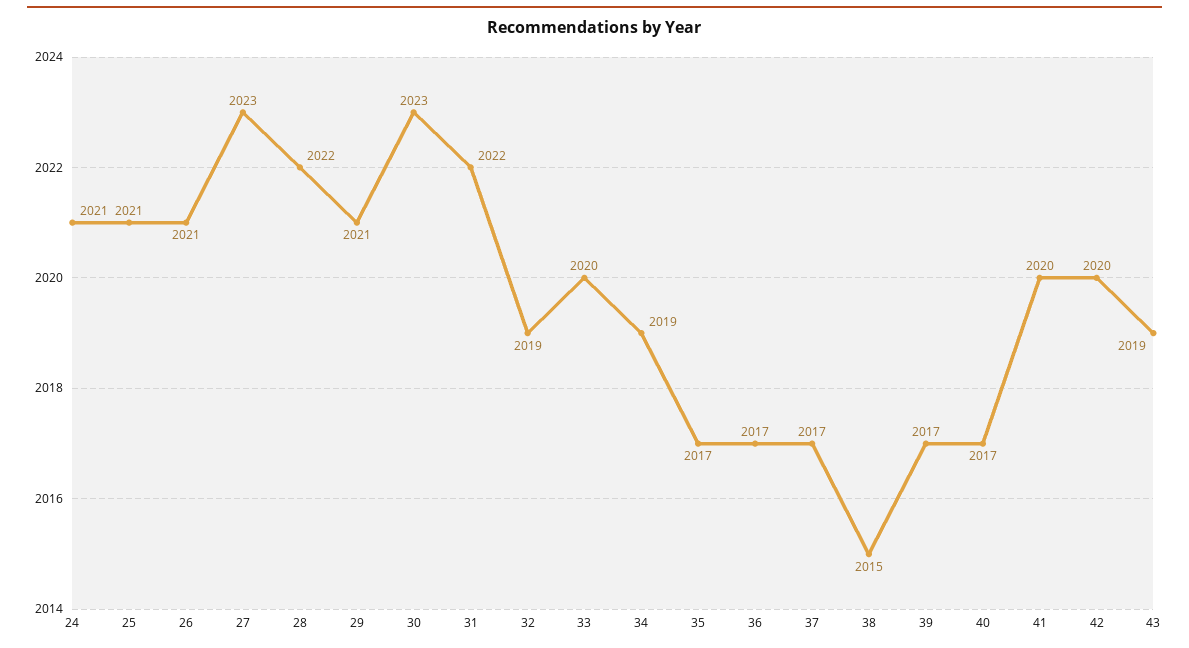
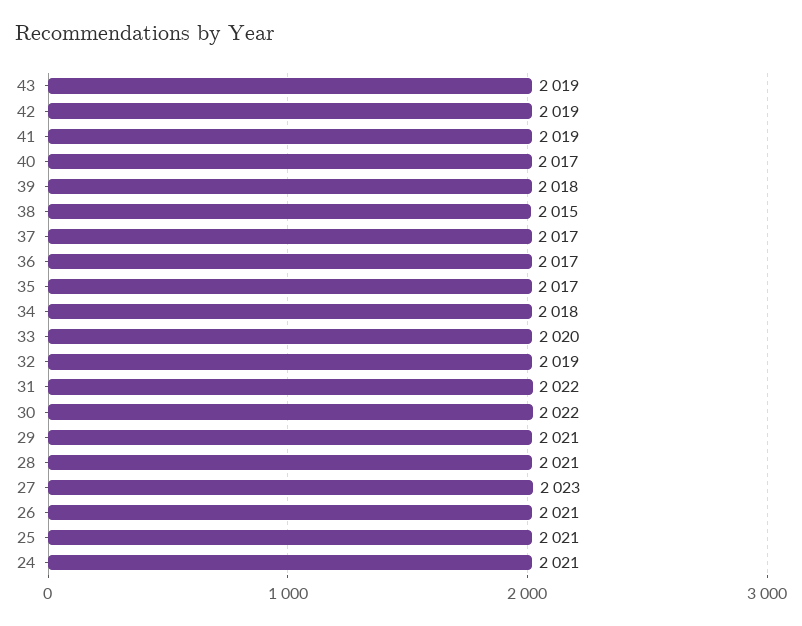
28: 2022 -> 2021
30: 2023 -> 2022
34: 2019 -> 2018
39: 2017 -> 2018
41: 2020 -> 2019
42: 2020 -> 2019

